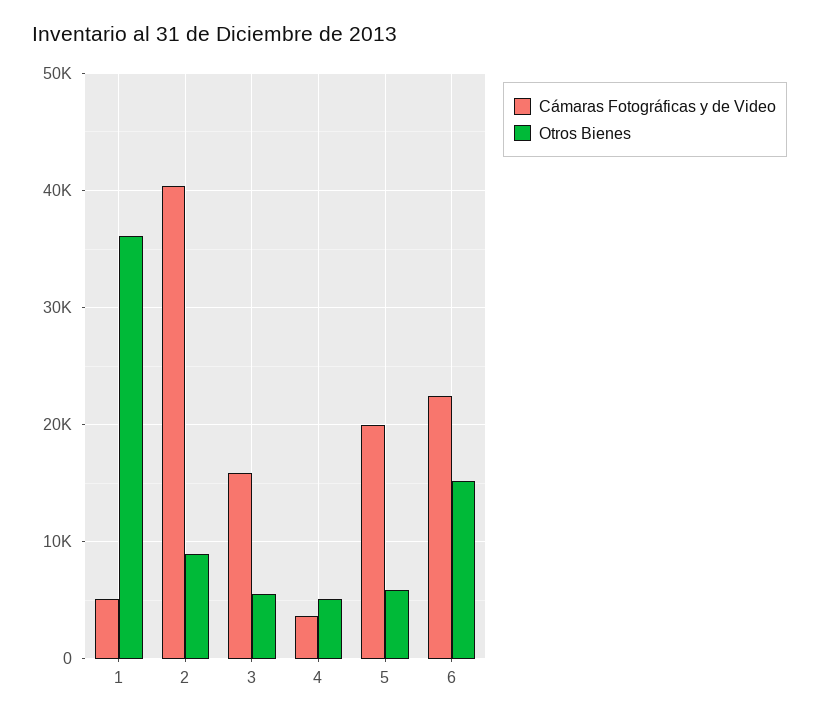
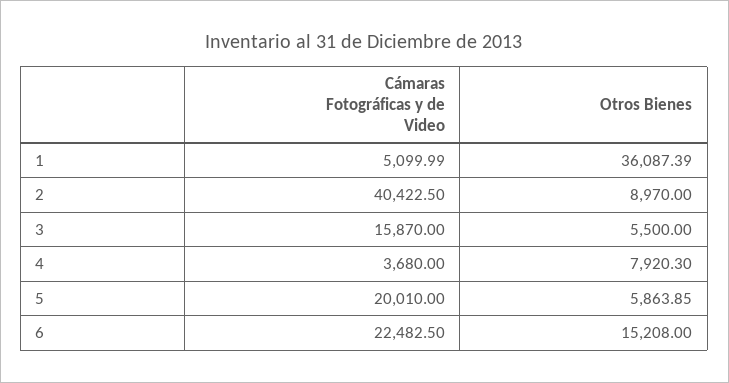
Otros Bienes, 4: 5000 -> 7920.3

